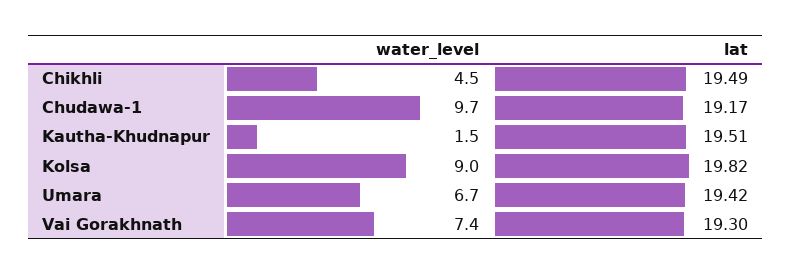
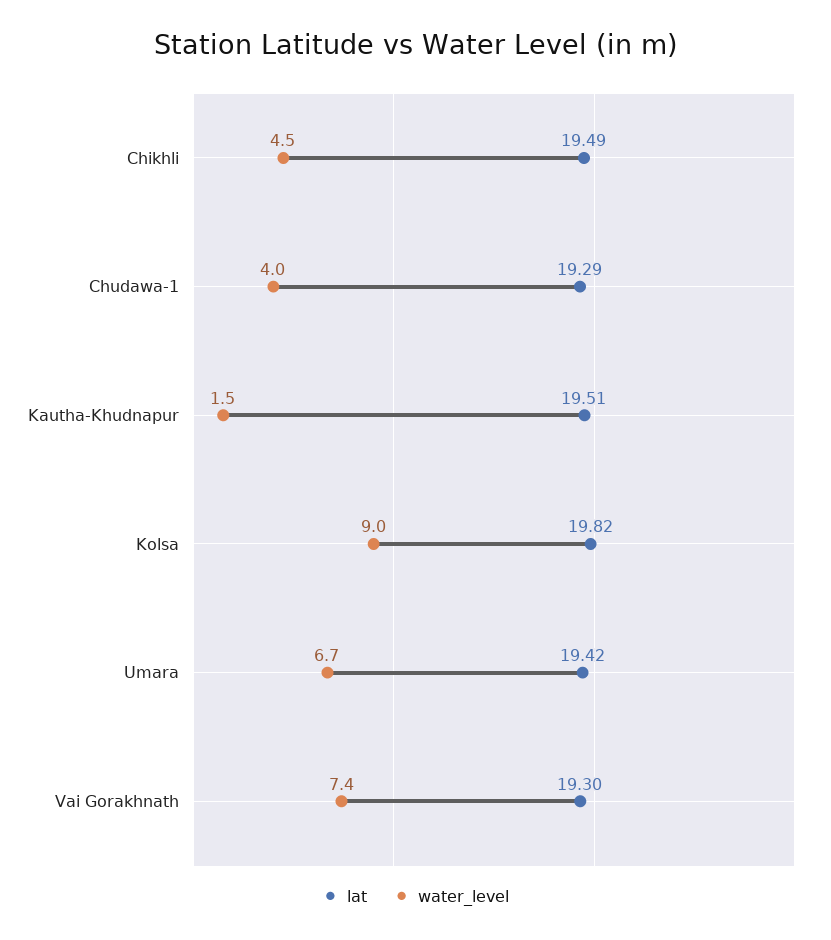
water_level, Chudawa-1: 9.7 -> 4
lat, Chudawa-1: 19.17 -> 19.29

